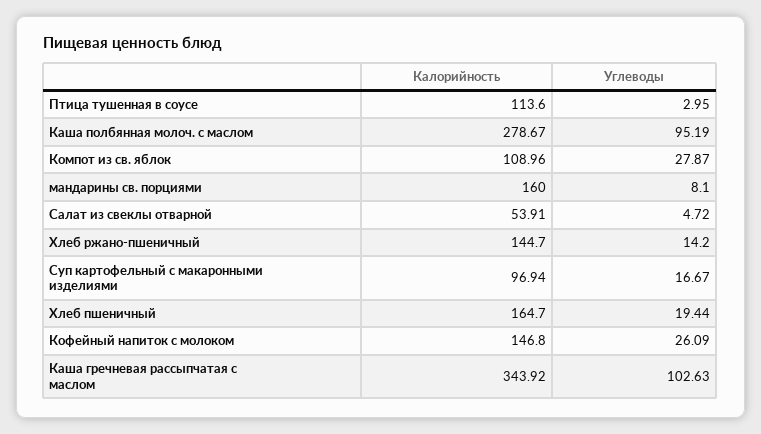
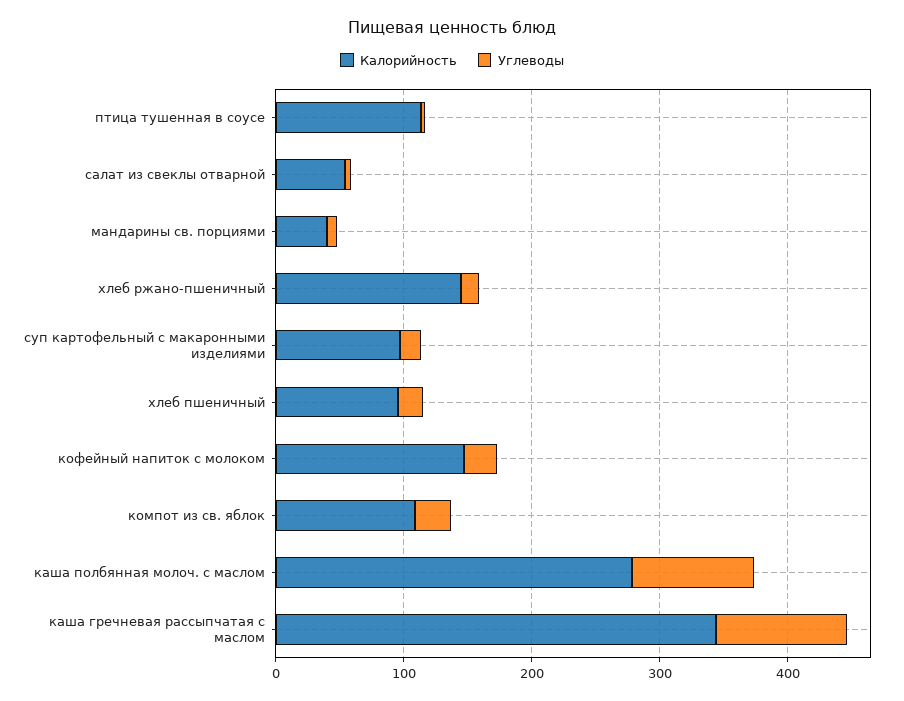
Калорийность, мандарины св. порциями: 160 -> 40
Калорийность, Хлеб пшеничный: 164.7 -> 100

